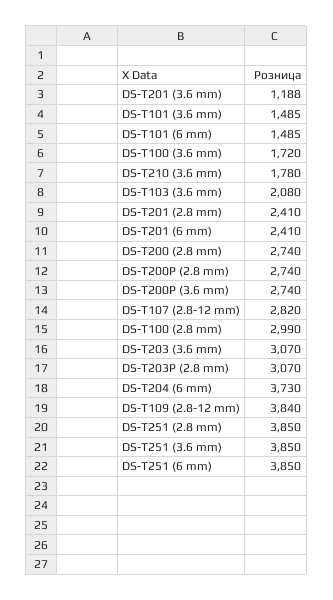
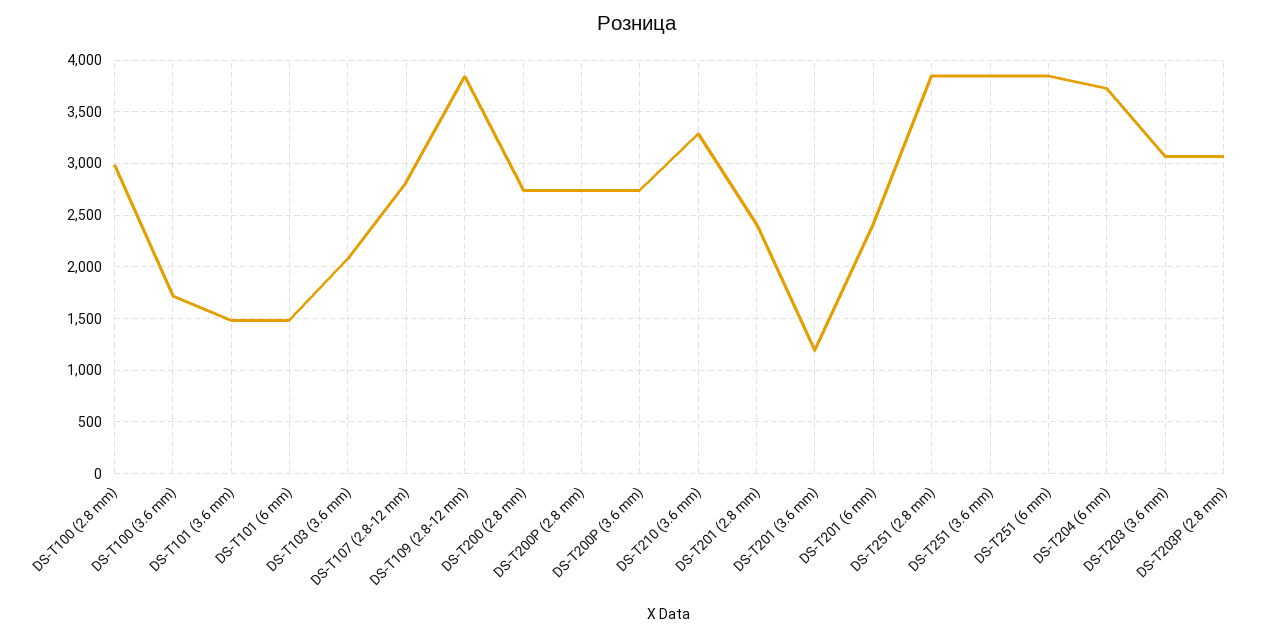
DS-T210 (3.6 mm): 1780 -> 3300

